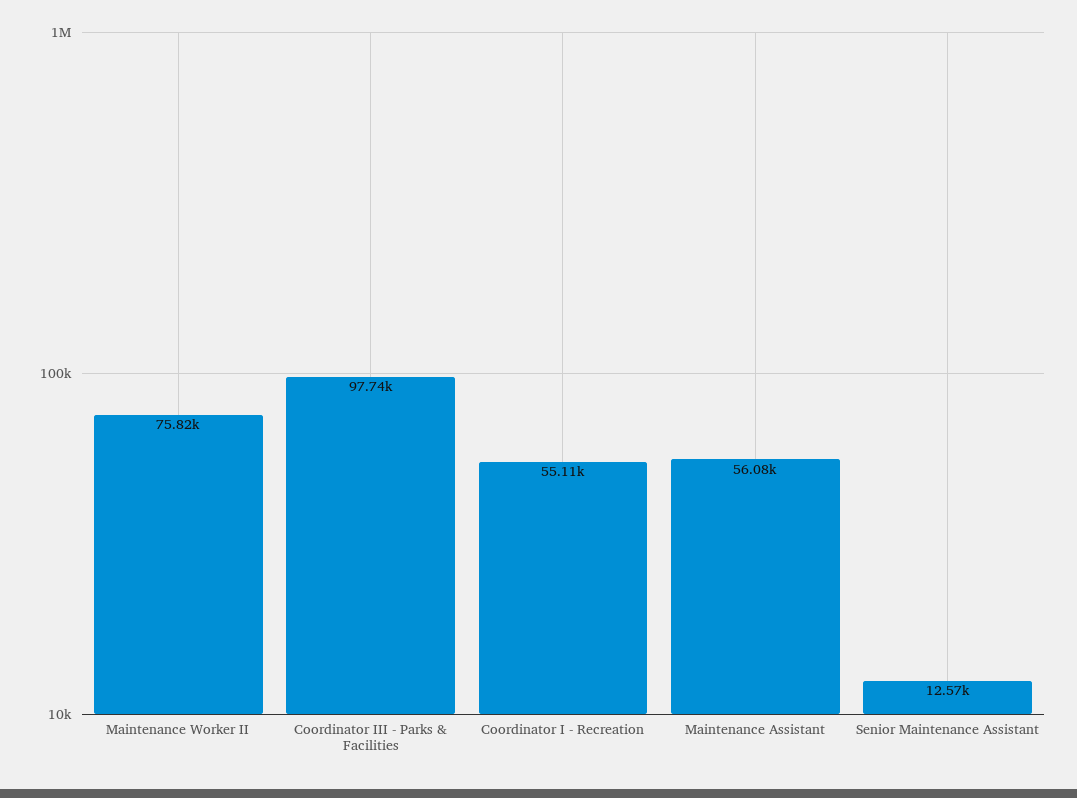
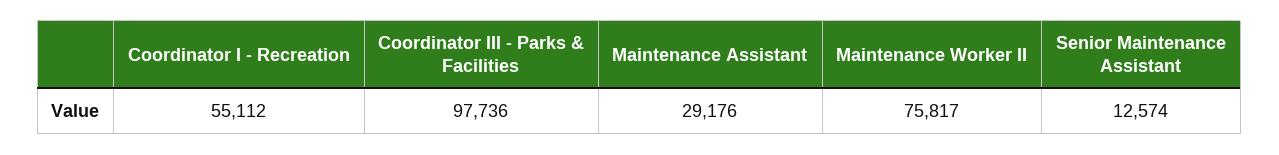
Maintenance Assistant: 56080 -> 29176

